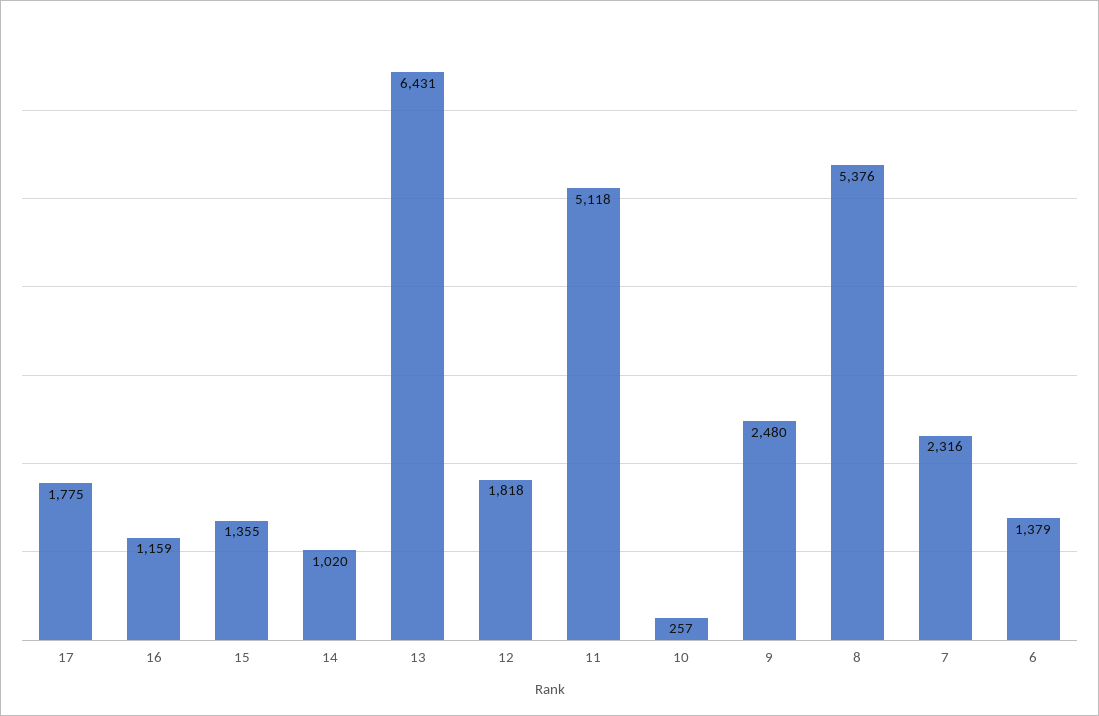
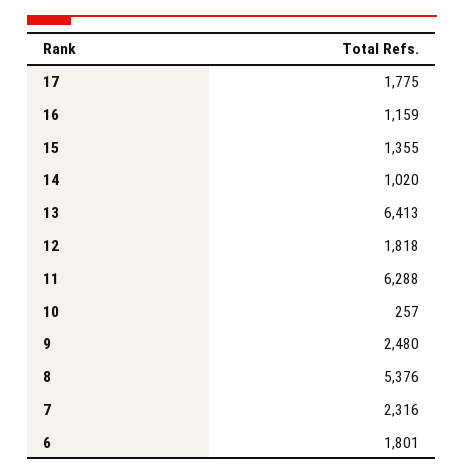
13: 6431 -> 6413
11: 5118 -> 6288
6: 1379 -> 1801

